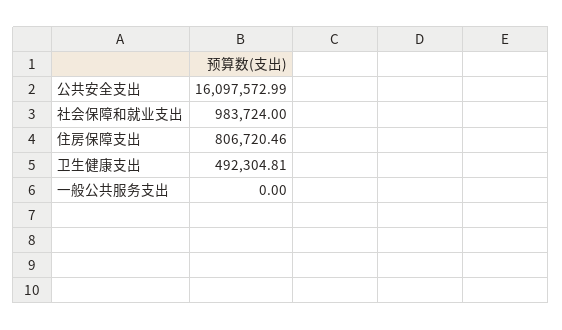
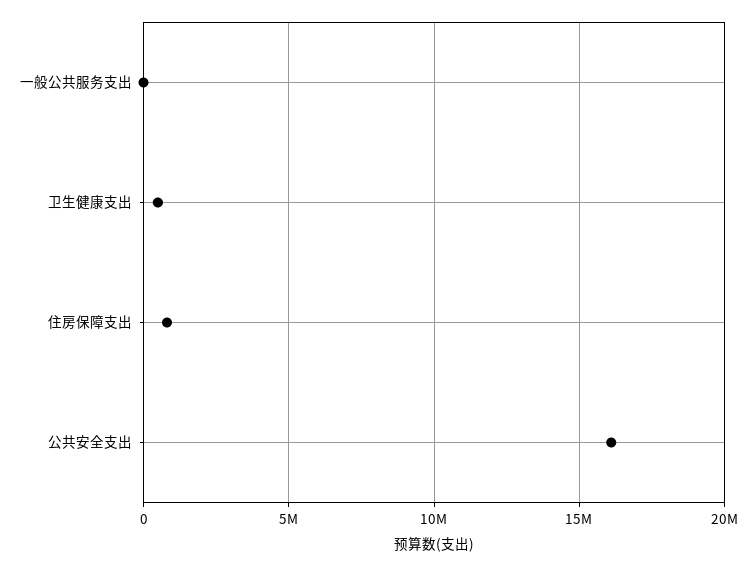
社会保障和就业支出: 983724 -> none

